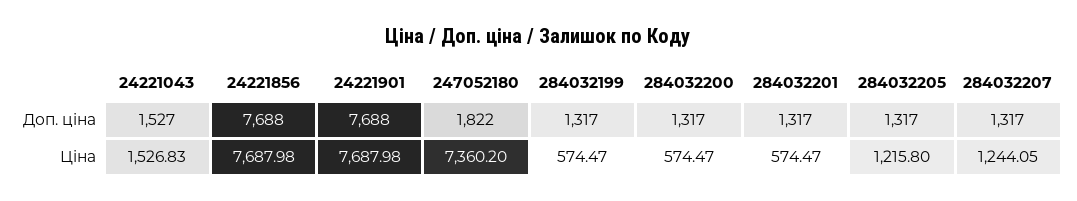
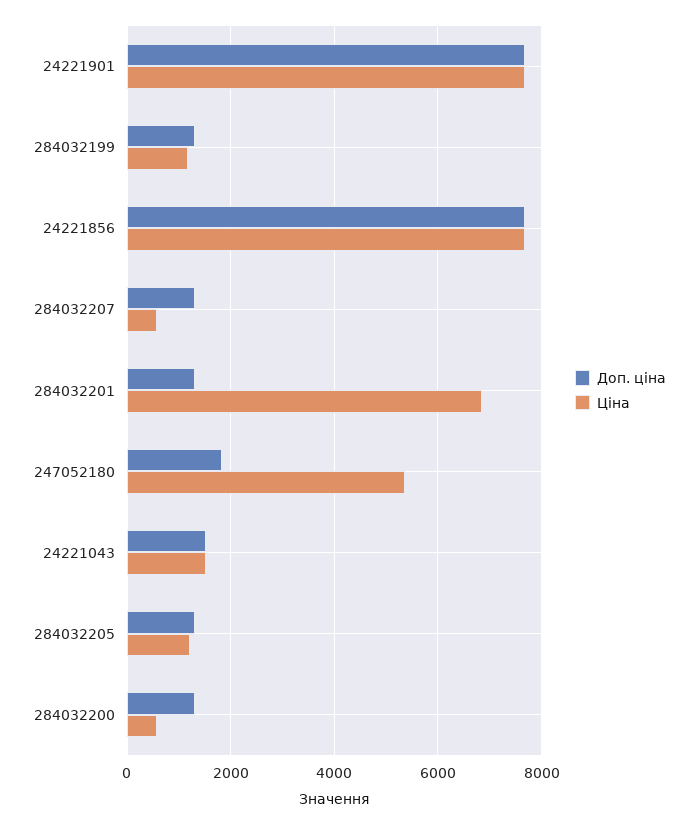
Ціна, 247052180: 7360.2 -> 5400
Ціна, 284032199: 574.47 -> 1200
Ціна, 284032201: 574.47 -> 6800
Ціна, 284032207: 1244.05 -> 600

